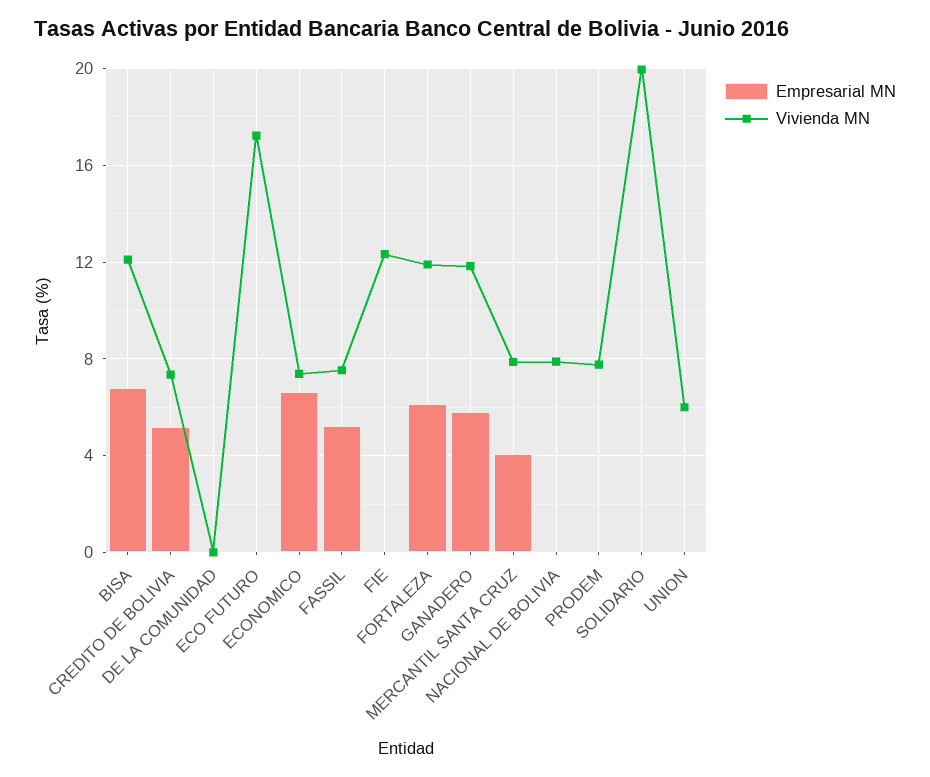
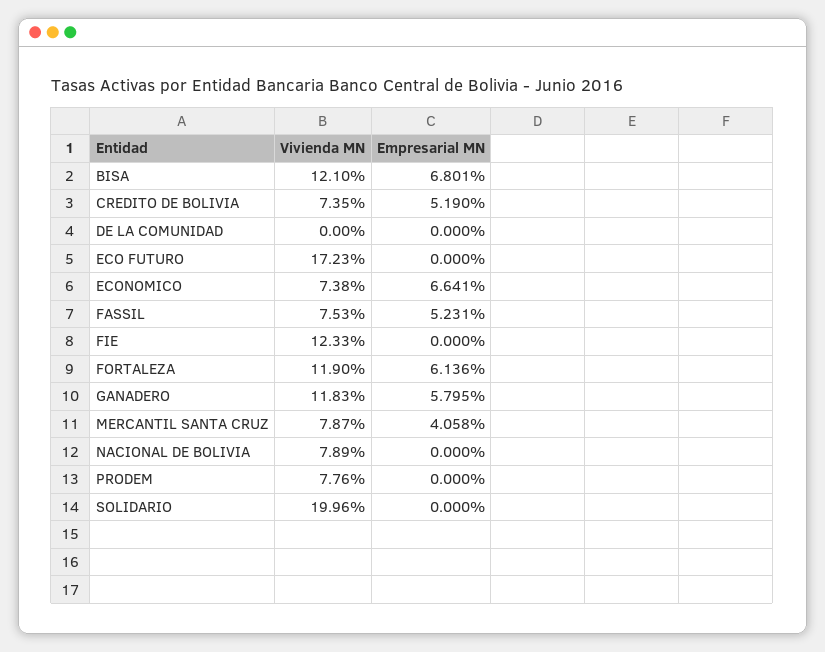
Empresarial MN, UNION: 0 -> none
Vivienda MN, UNION: 6 -> none

